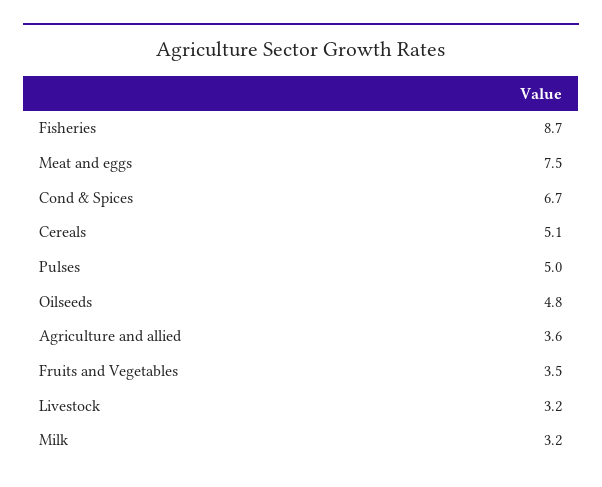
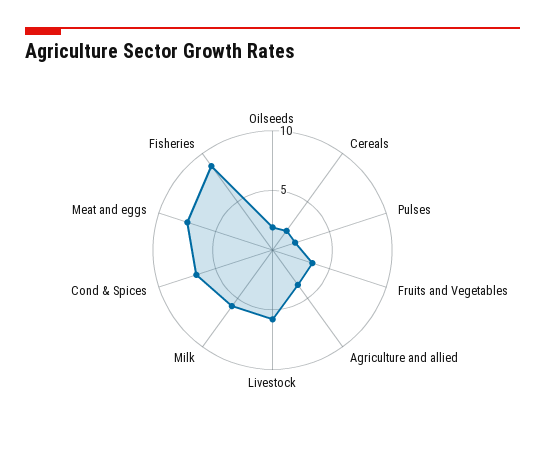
Cereals: 5.1 -> 2
Pulses: 5 -> 2
Oilseeds: 4.8 -> 2
Livestock: 3.2 -> 6
Milk: 3.2 -> 6

